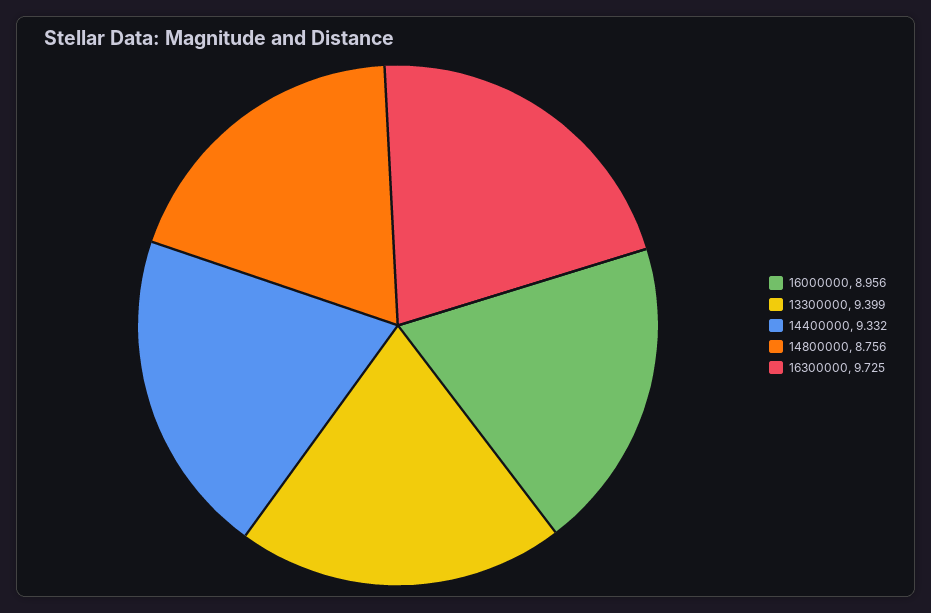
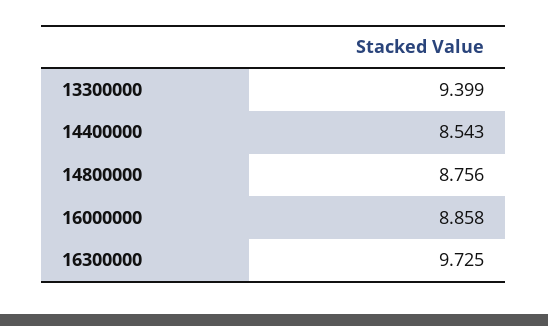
16000000: 8.956 -> 8.858
14400000: 9.332 -> 8.543

